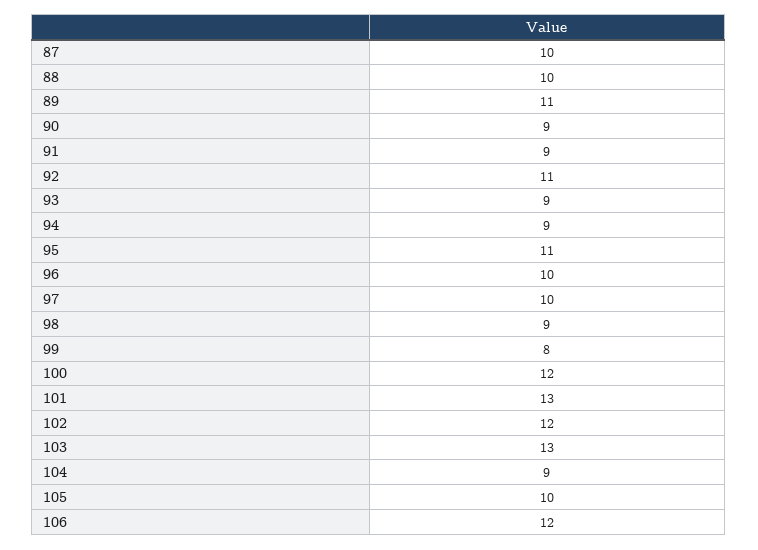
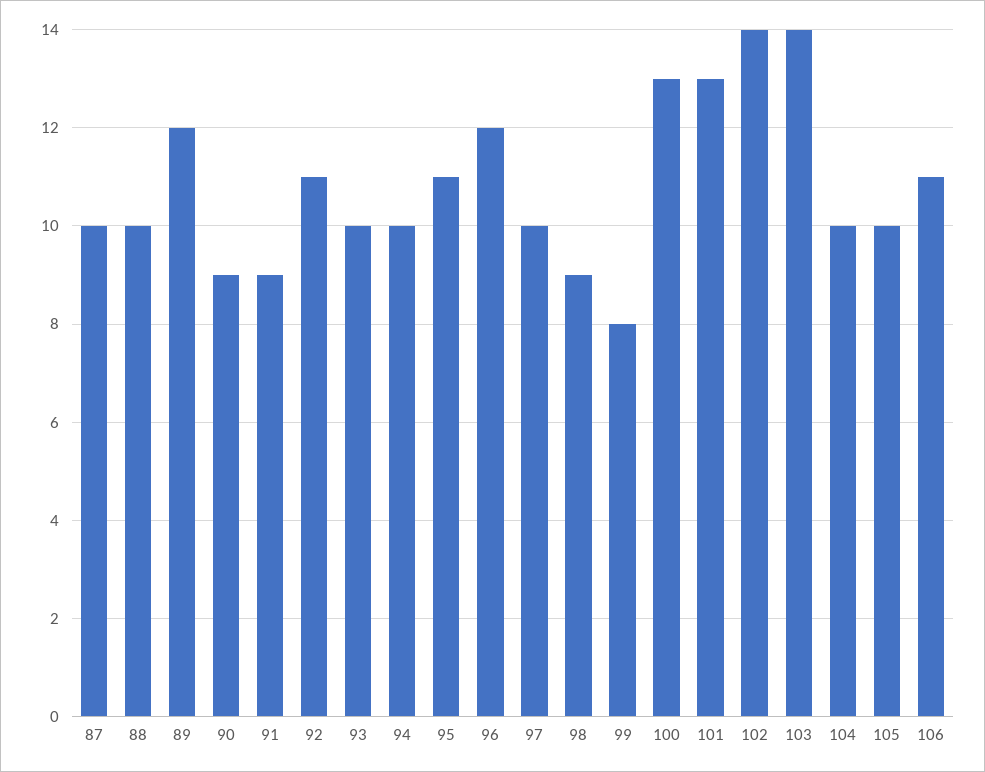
89: 11 -> 12
93: 9 -> 10
94: 9 -> 10
96: 10 -> 12
100: 12 -> 13
102: 12 -> 14
103: 13 -> 14
104: 9 -> 10
106: 12 -> 11

